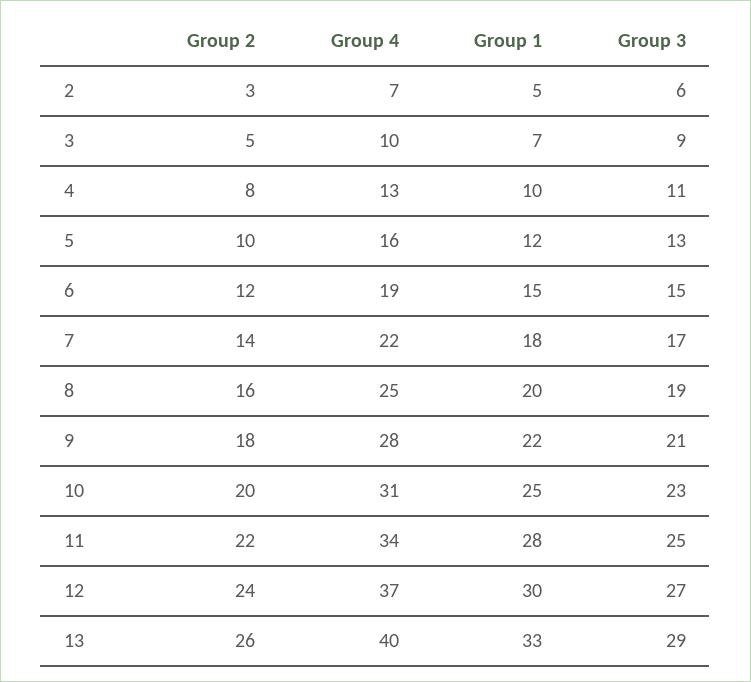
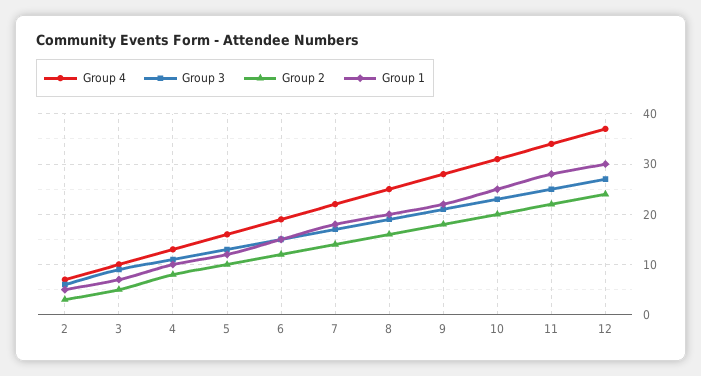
Group 2, 13: 26 -> none
Group 4, 13: 40 -> none
Group 1, 13: 33 -> none
Group 3, 13: 29 -> none

